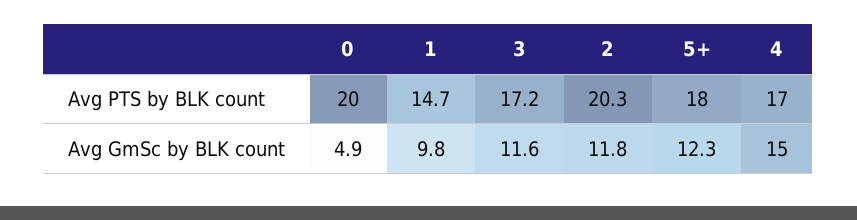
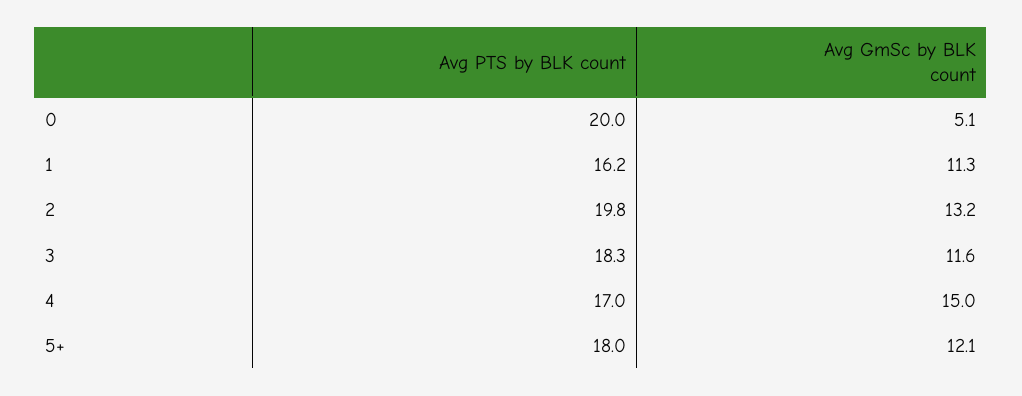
1, Avg PTS by BLK count: 14.7 -> 16.2
3, Avg PTS by BLK count: 17.2 -> 18.3
2, Avg PTS by BLK count: 20.3 -> 19.8
0, Avg GmSc by BLK count: 4.9 -> 5.1
1, Avg GmSc by BLK count: 9.8 -> 11.3
2, Avg GmSc by BLK count: 11.8 -> 13.2
5+, Avg GmSc by BLK count: 12.3 -> 12.1

